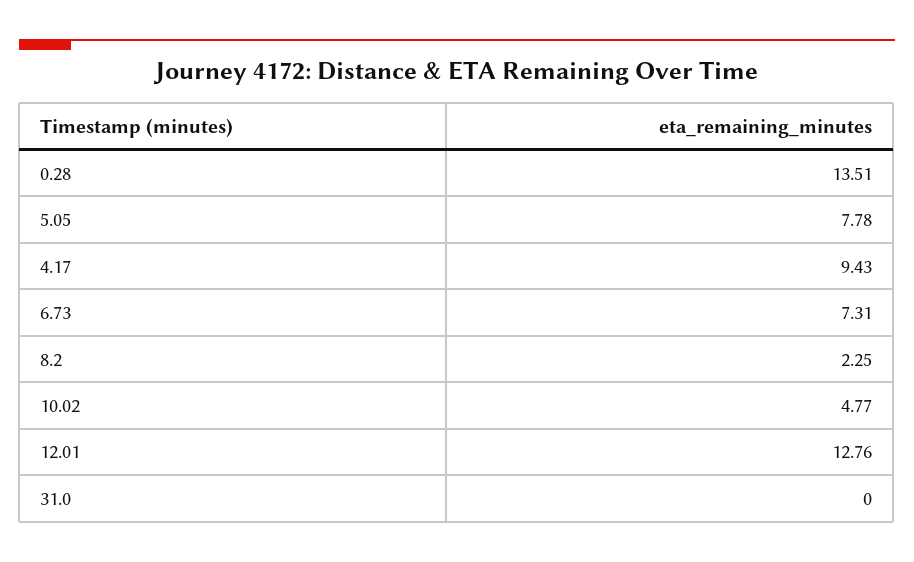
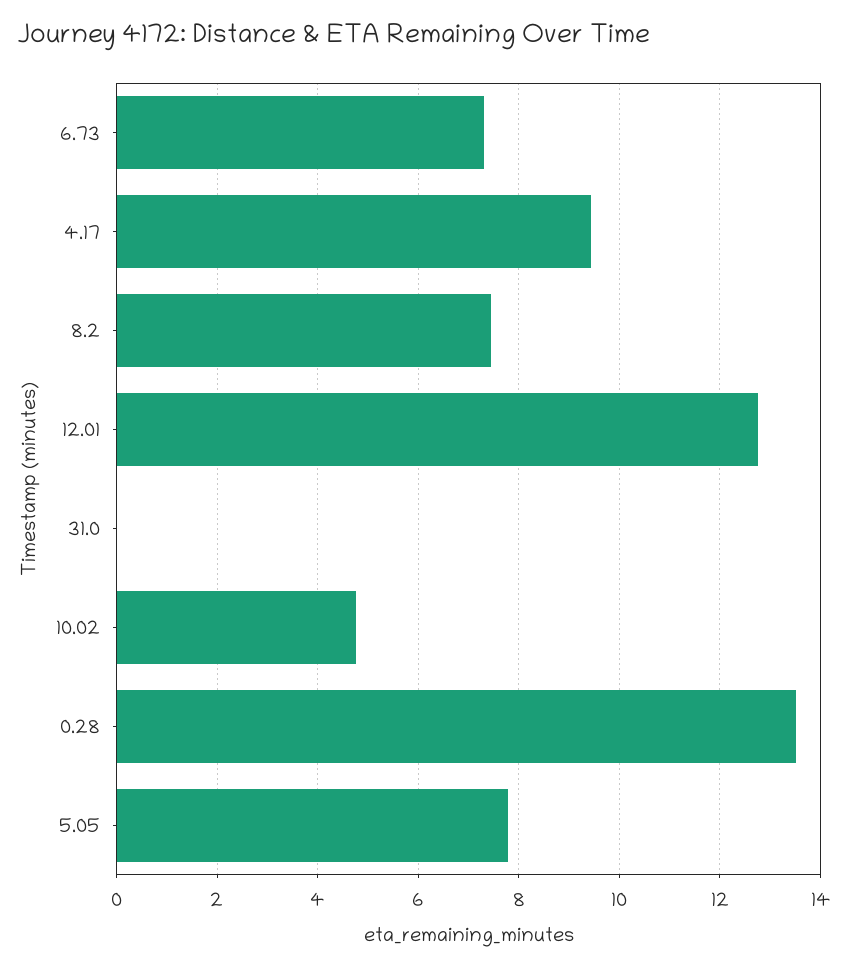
8.2: 2.25 -> 7.4

